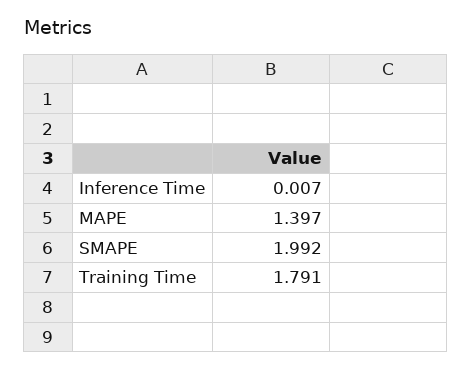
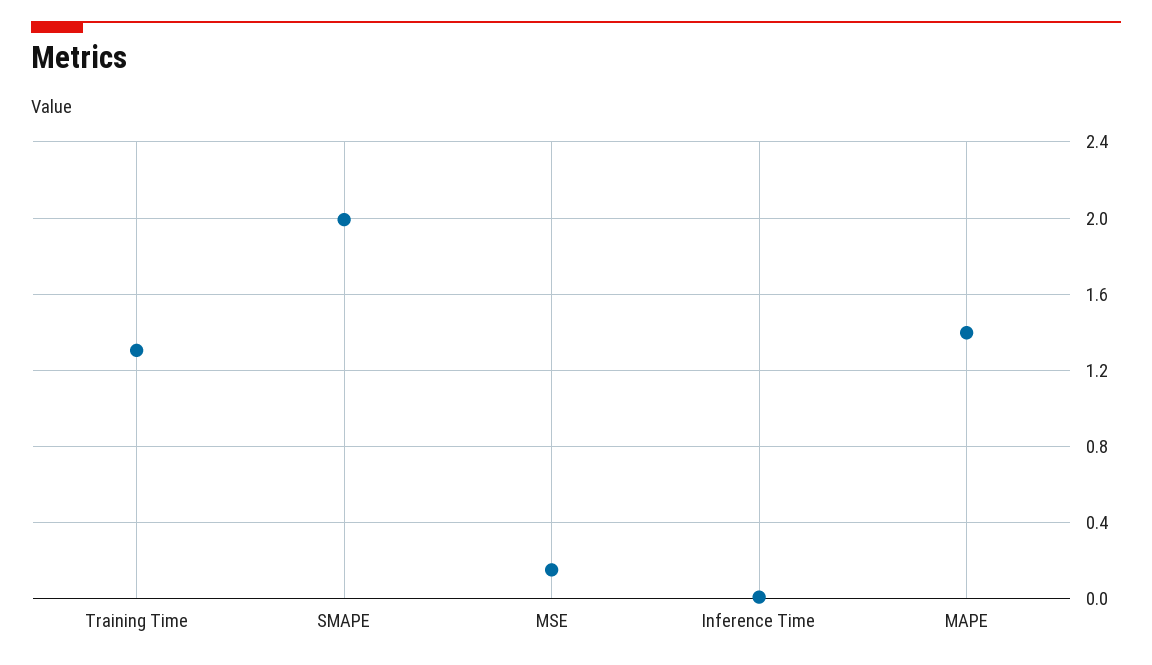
Training Time: 1.791 -> 1.3
MSE: none -> 0.15

